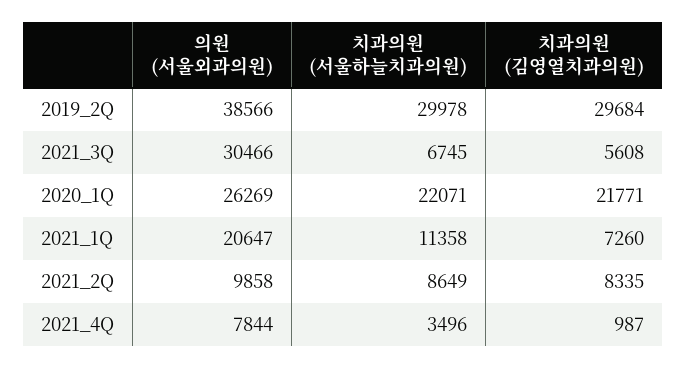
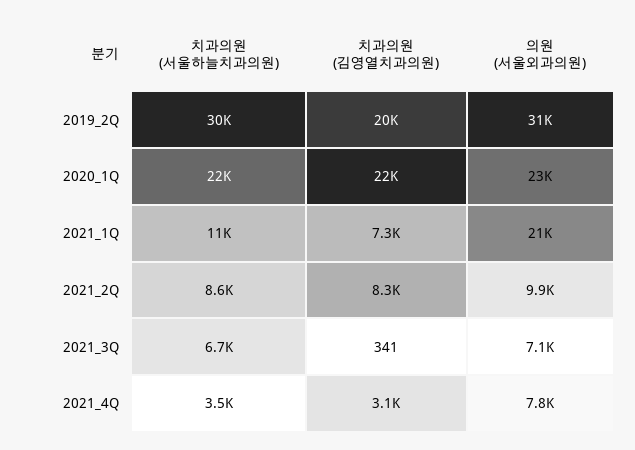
의원 (서울외과의원), 2019_2Q: 38566 -> 31000
치과의원 (김영열치과의원), 2019_2Q: 29684 -> 20000
의원 (서울외과의원), 2021_3Q: 30466 -> 7100
치과의원 (김영열치과의원), 2021_3Q: 5608 -> 341
의원 (서울외과의원), 2020_1Q: 26269 -> 23000
치과의원 (김영열치과의원), 2021_4Q: 987 -> 3100

